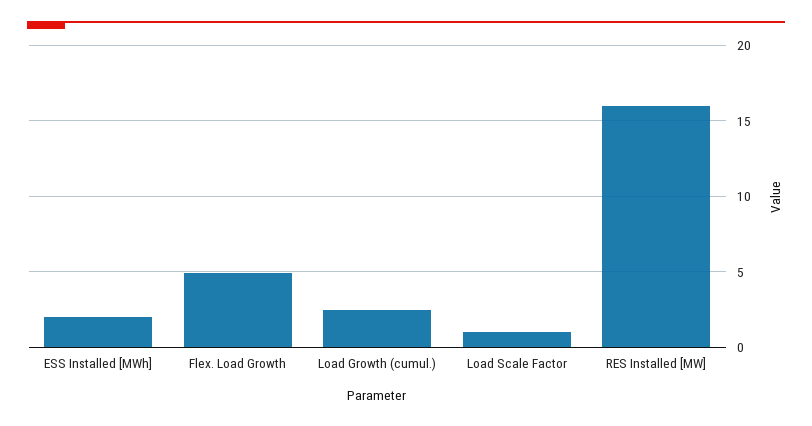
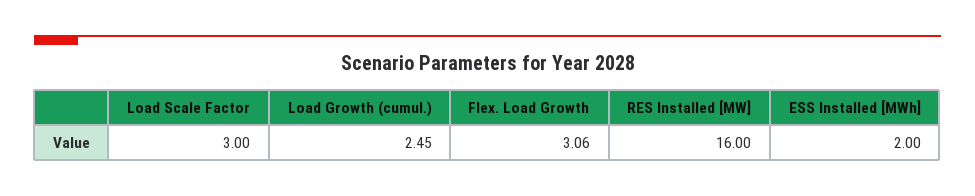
Flex. Load Growth: 5 -> 3.06
Load Scale Factor: 1 -> 3

